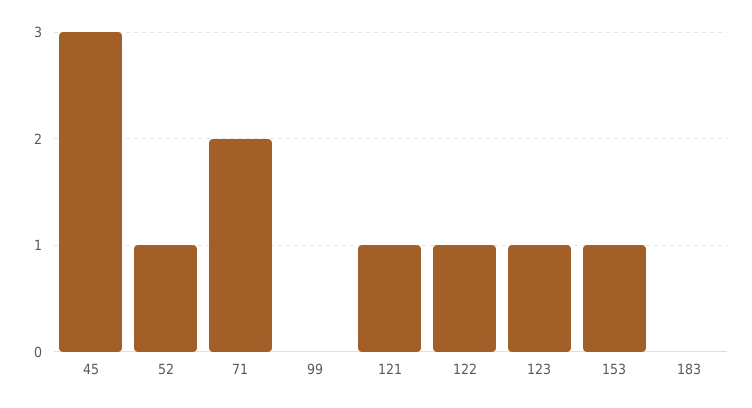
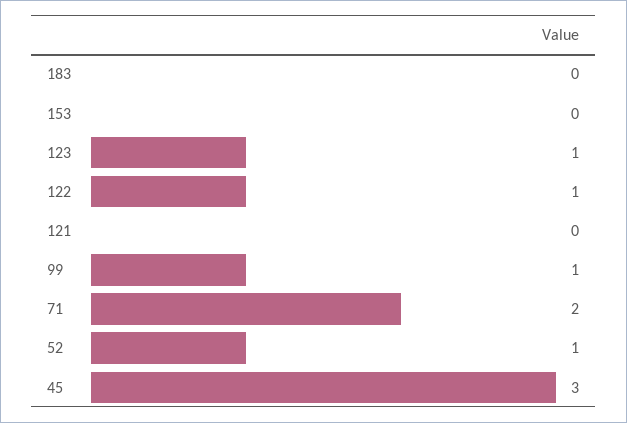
99: 0 -> 1
121: 1 -> 0
153: 1 -> 0

